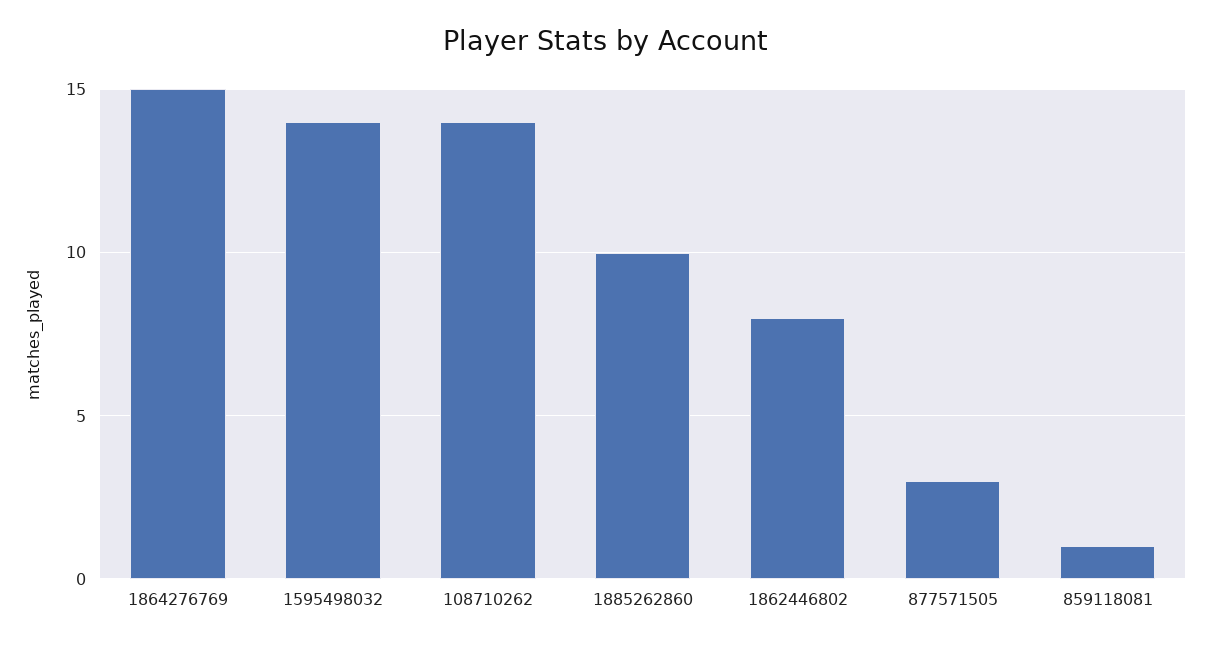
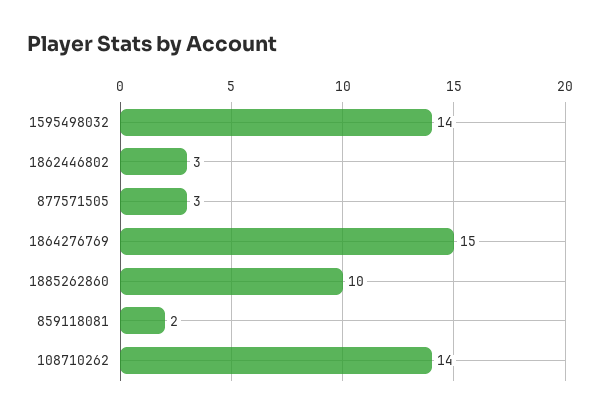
1862446802: 8 -> 3
859118081: 1 -> 2

